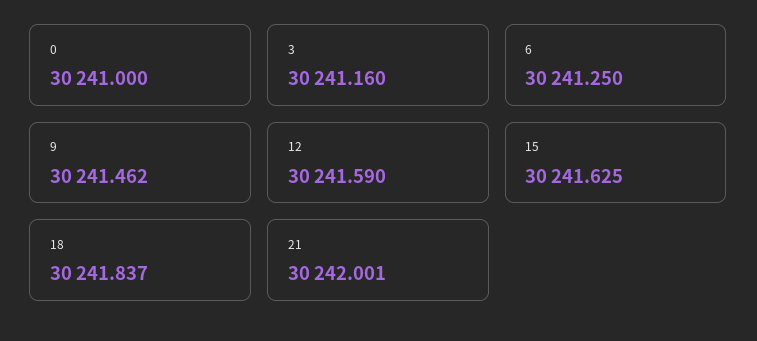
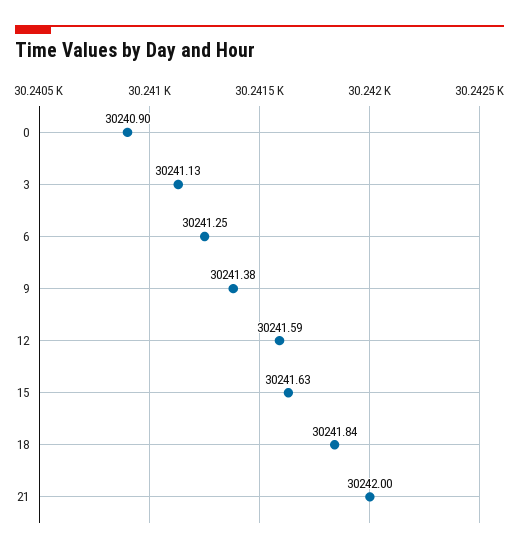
0: 30241 -> 30240.9
3: 30241.16 -> 30241.13
9: 30241.462 -> 30241.38

